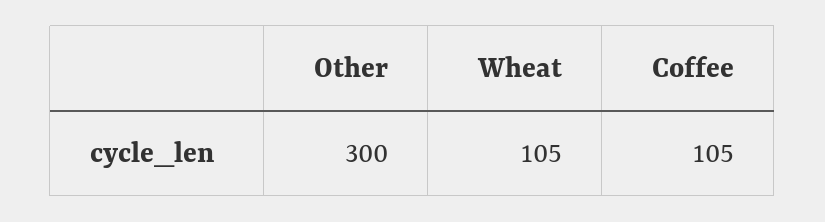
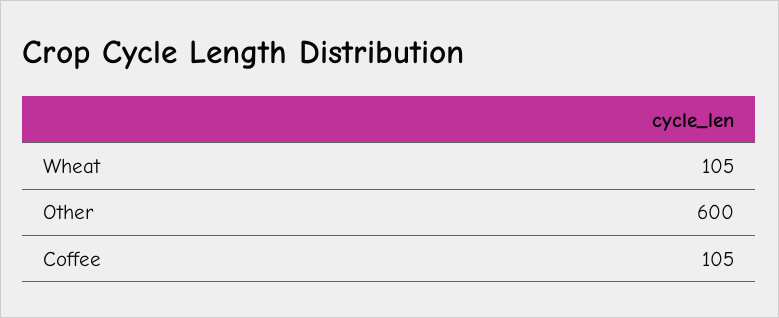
Other: 300 -> 600

